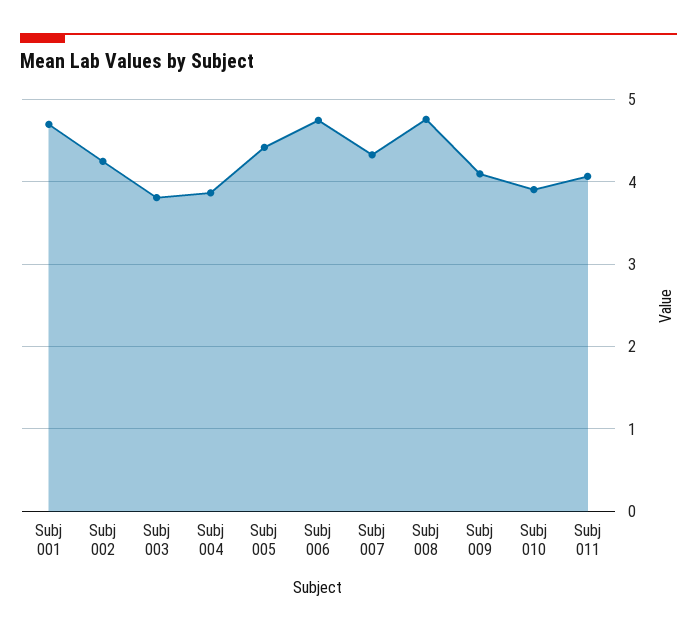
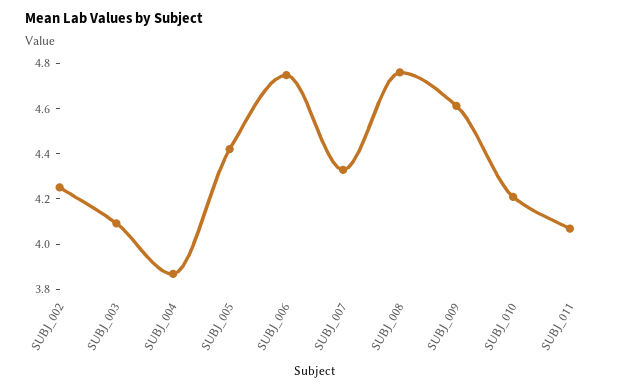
Subj 001: 4.7 -> none
Subj 003: 3.8 -> 4.1
Subj 009: 4.1 -> 4.6
Subj 010: 3.9 -> 4.2

